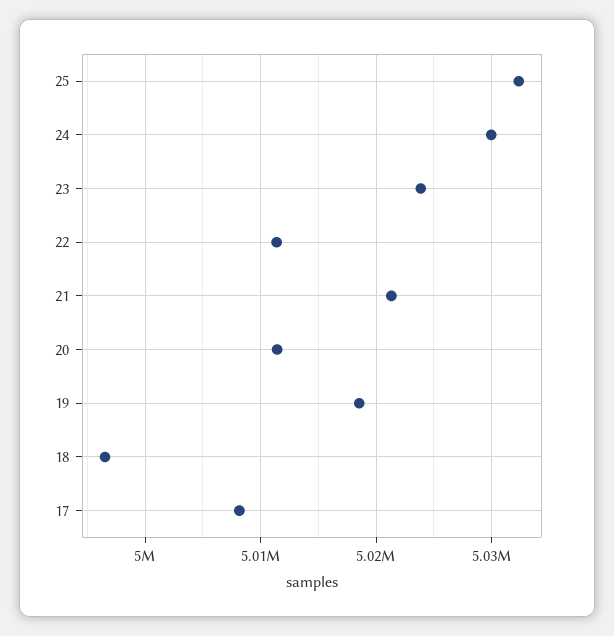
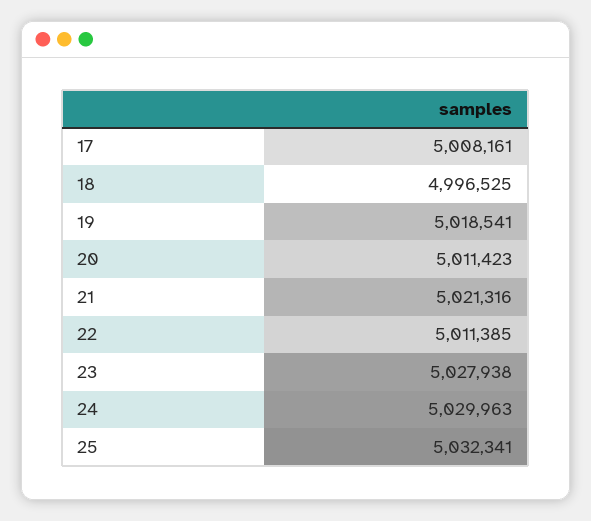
23: 5024000 -> 5027938

